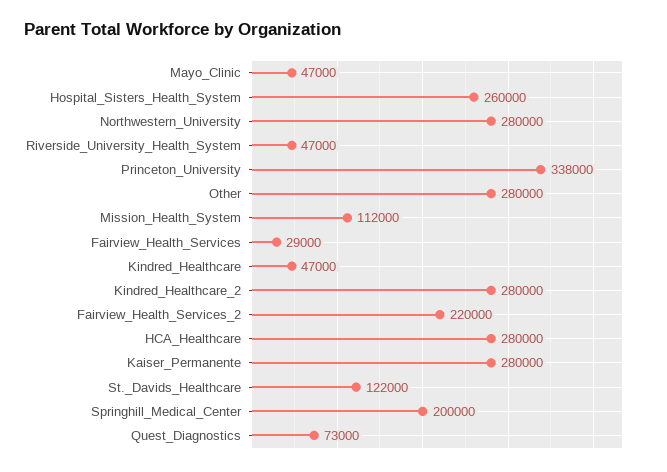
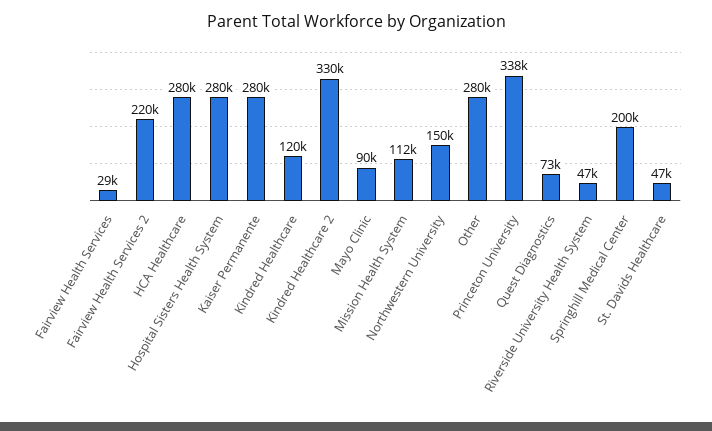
Mayo_Clinic: 47000 -> 90000
Hospital_Sisters_Health_System: 260000 -> 280000
Northwestern_University: 280000 -> 150000
Kindred_Healthcare: 47000 -> 120000
Kindred_Healthcare_2: 280000 -> 330000
St._Davids_Healthcare: 122000 -> 47000

